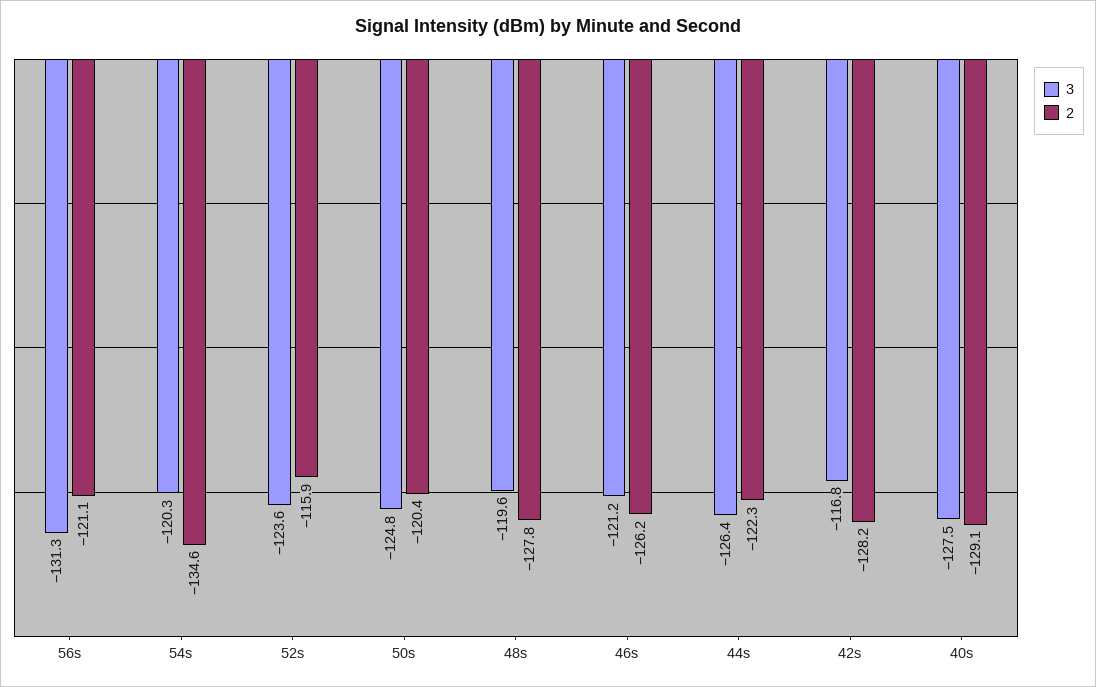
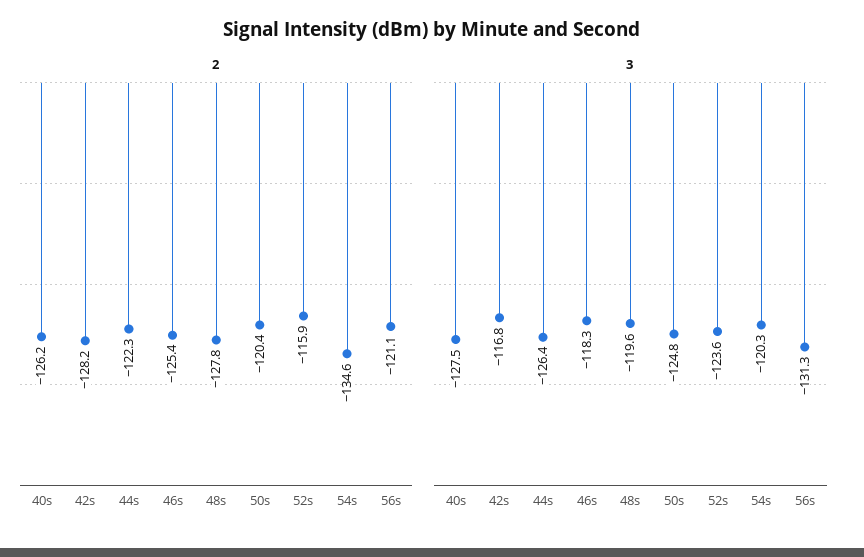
3, 46s: -121.2 -> -118.3
2, 46s: -126.2 -> -125.4
2, 40s: -129.1 -> -126.2

